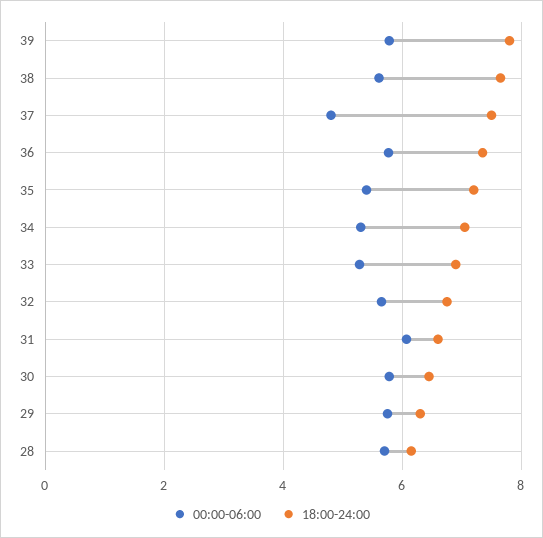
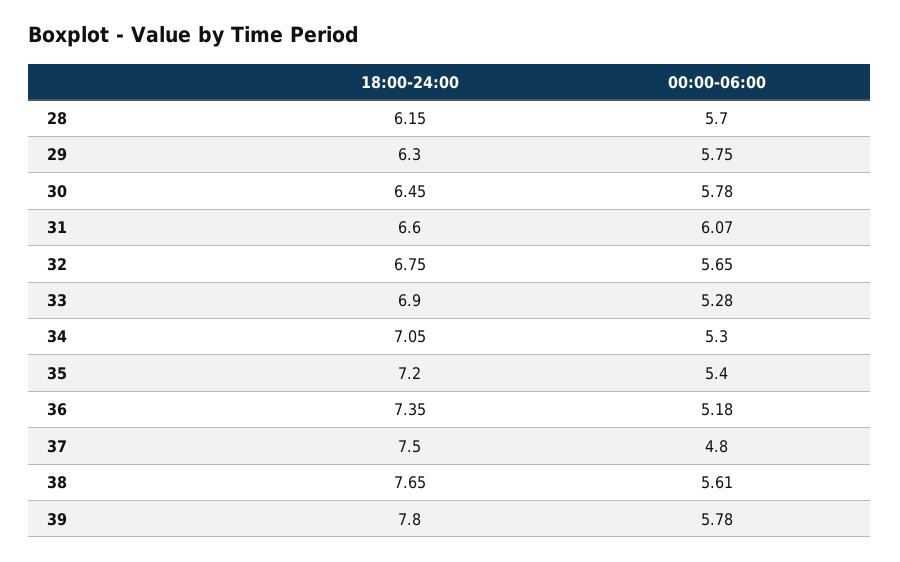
00:00-06:00, 36: 5.8 -> 5.18

